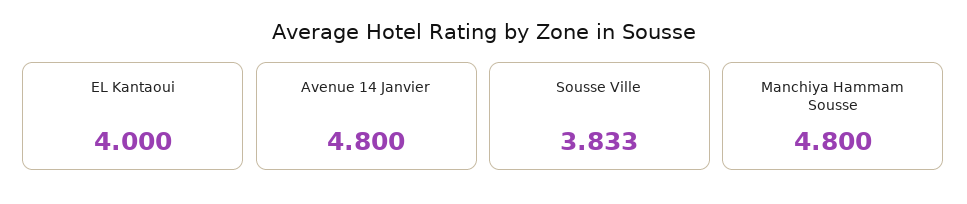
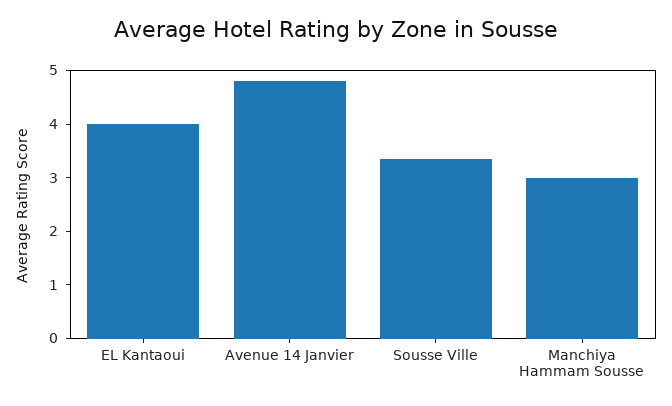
Sousse Ville: 3.833 -> 3.4
Manchiya Hammam Sousse: 4.8 -> 3

